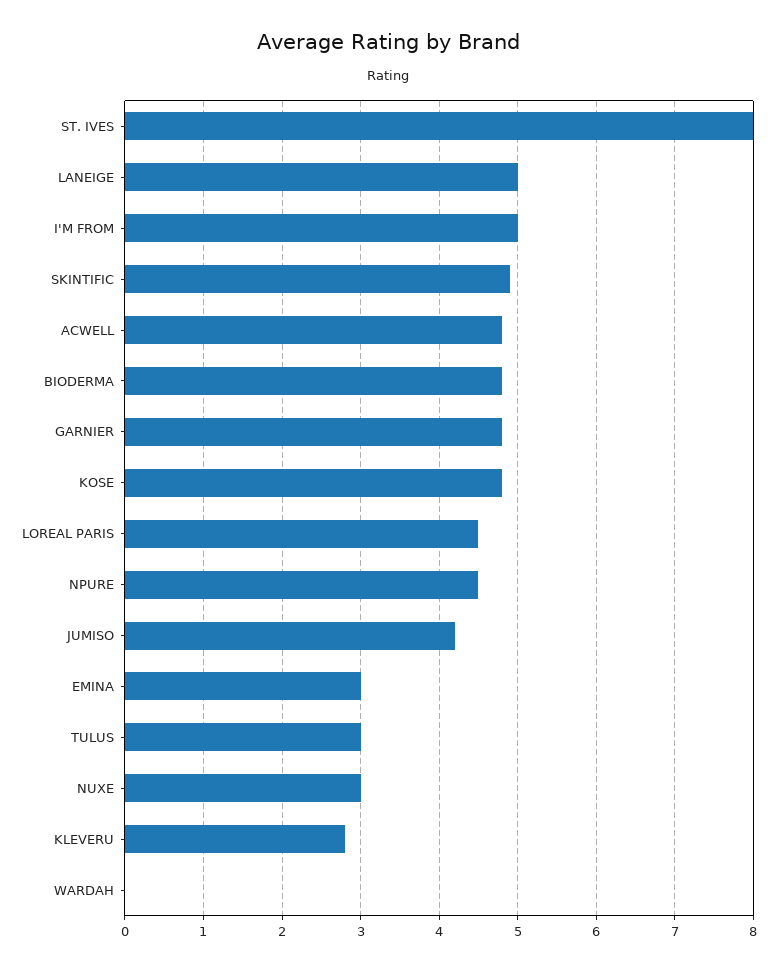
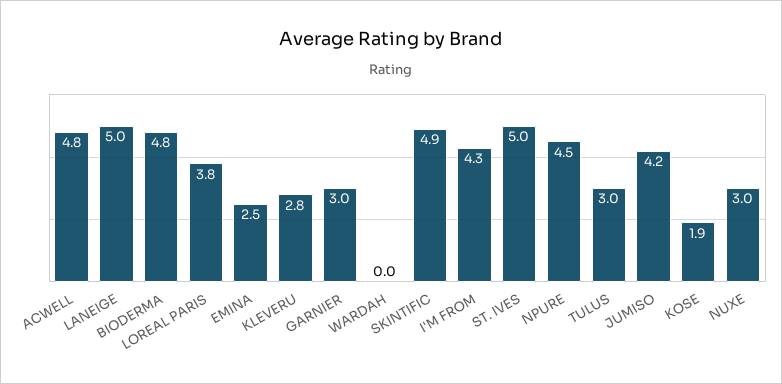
ST. IVES: 8 -> 5
I'M FROM: 5 -> 4.3
GARNIER: 4.8 -> 3
KOSE: 4.8 -> 1.9
LOREAL PARIS: 4.5 -> 3.8
EMINA: 3 -> 2.5

